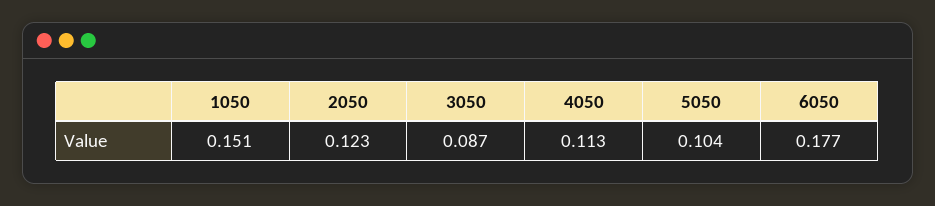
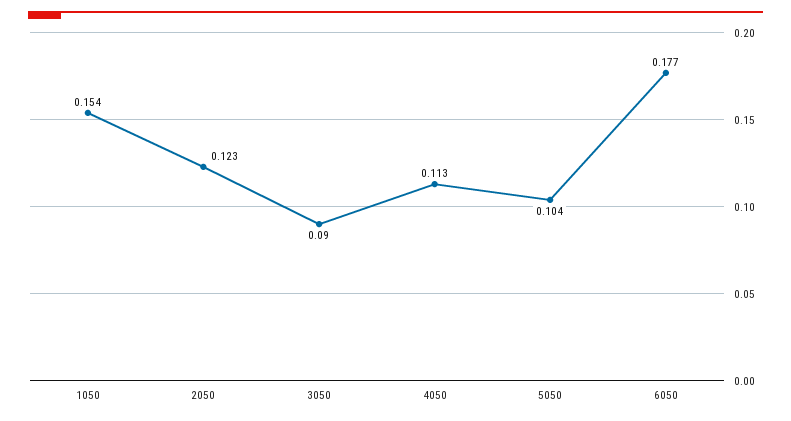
1050: 0.151 -> 0.154
3050: 0.087 -> 0.09

